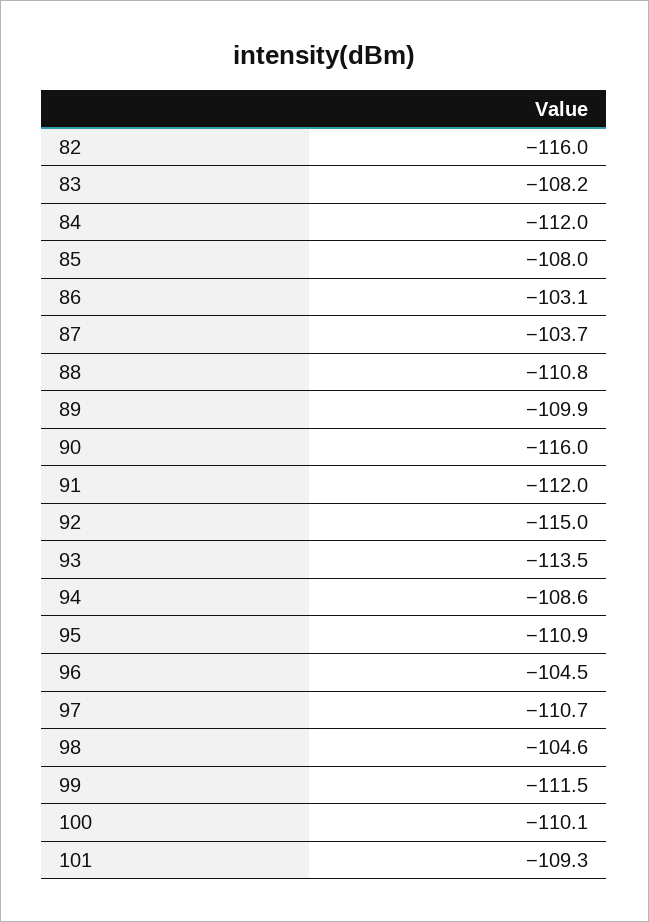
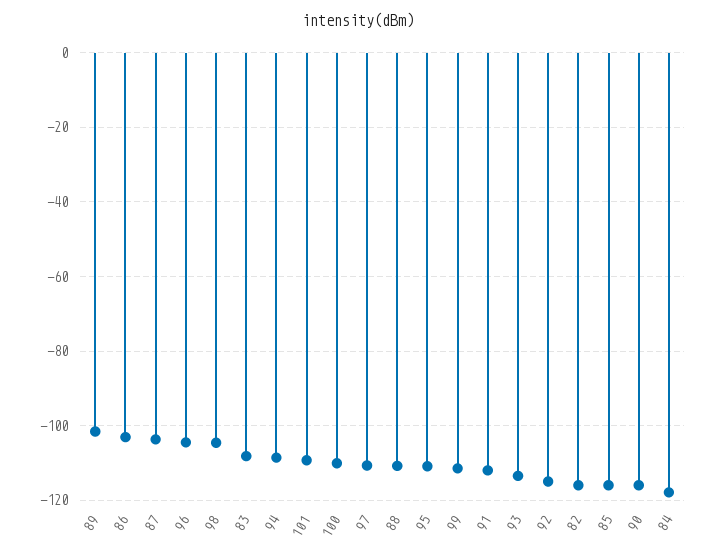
84: -112 -> -118
85: -108 -> -116
89: -109.9 -> -102

